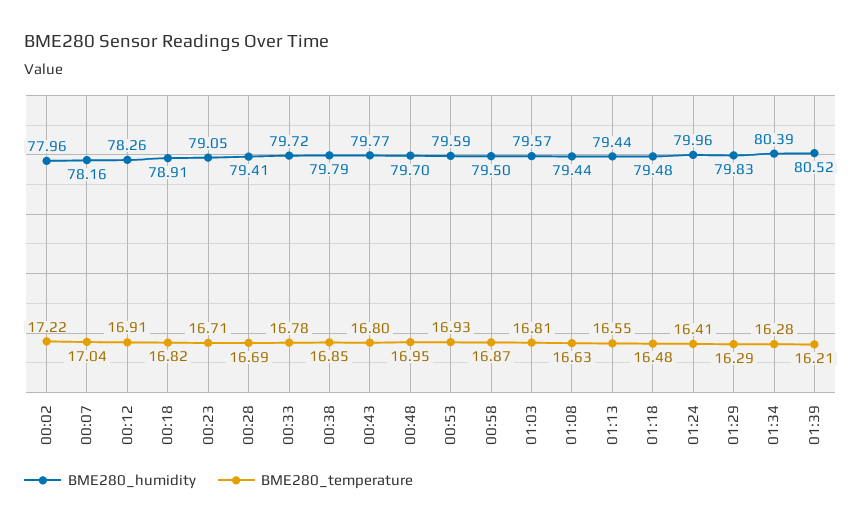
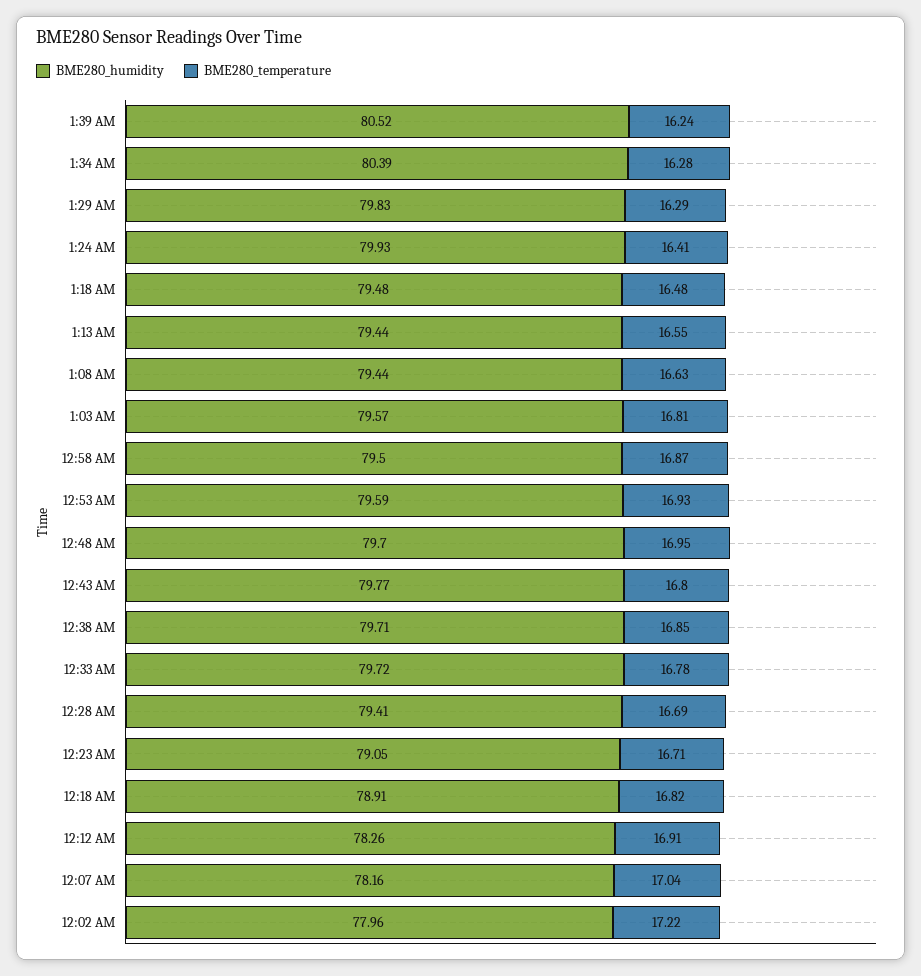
BME280_humidity, 00:38: 79.79 -> 79.71
BME280_humidity, 01:24: 79.96 -> 79.93
BME280_temperature, 01:39: 16.21 -> 16.24

